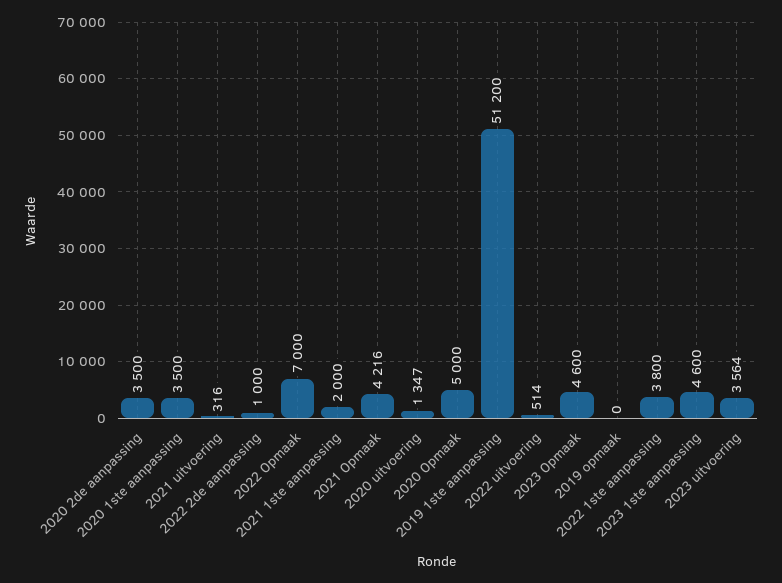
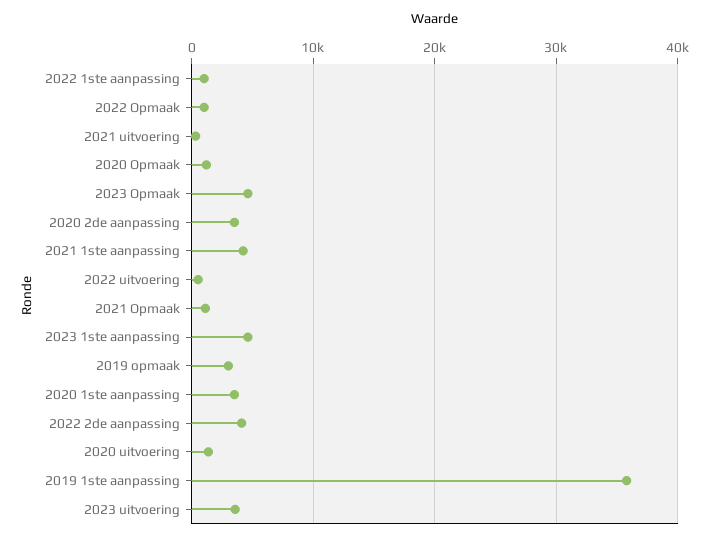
2022 2de aanpassing: 1000 -> 4000
2022 Opmaak: 7000 -> 1000
2021 1ste aanpassing: 2000 -> 4000
2021 Opmaak: 4216 -> 1000
2020 Opmaak: 5000 -> 1000
2019 1ste aanpassing: 51200 -> 36000
2019 opmaak: 0 -> 3000
2022 1ste aanpassing: 3800 -> 1000

